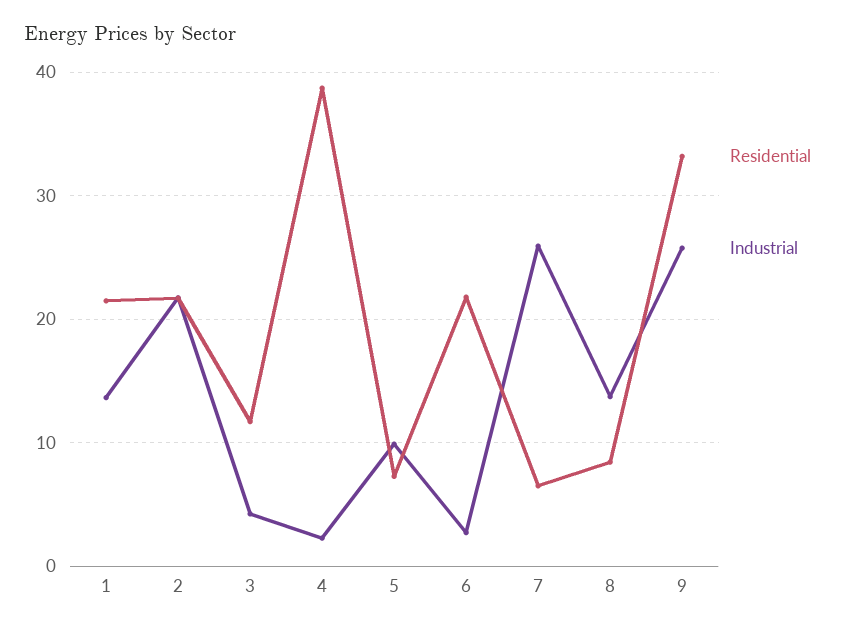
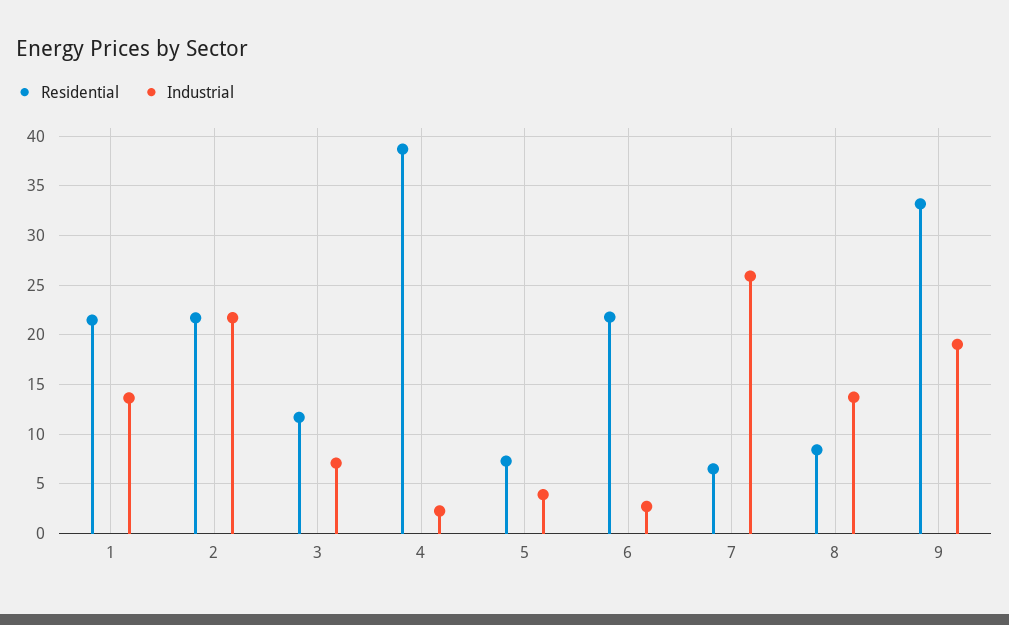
Industrial, 3: 4 -> 7
Industrial, 5: 10 -> 4
Industrial, 9: 26 -> 19

